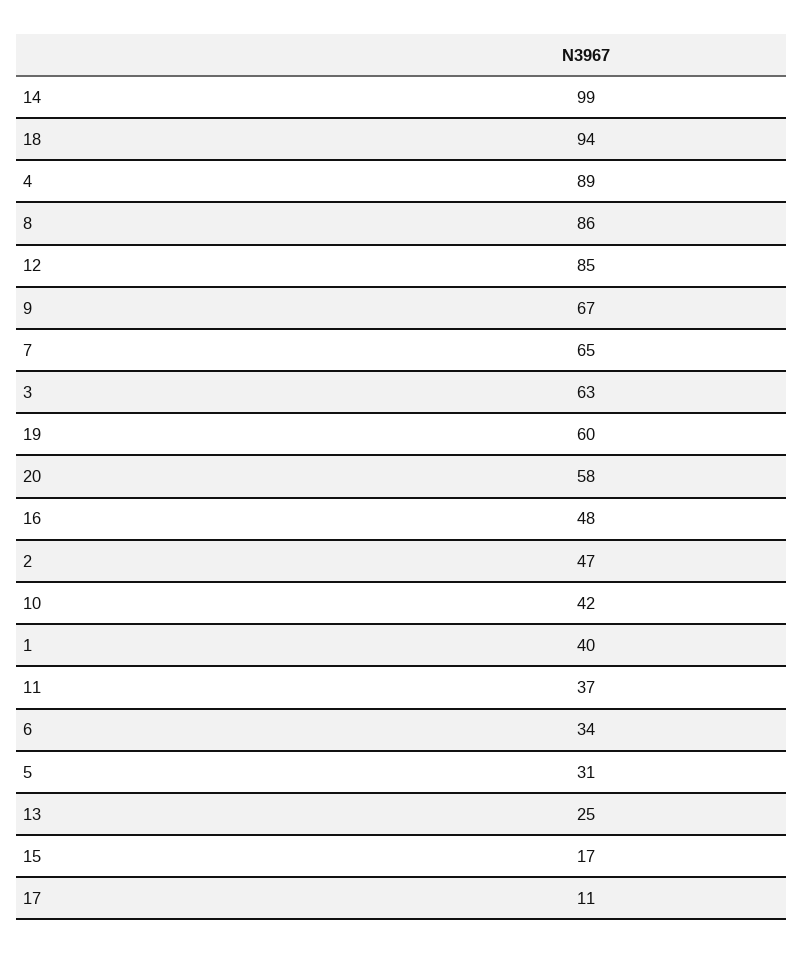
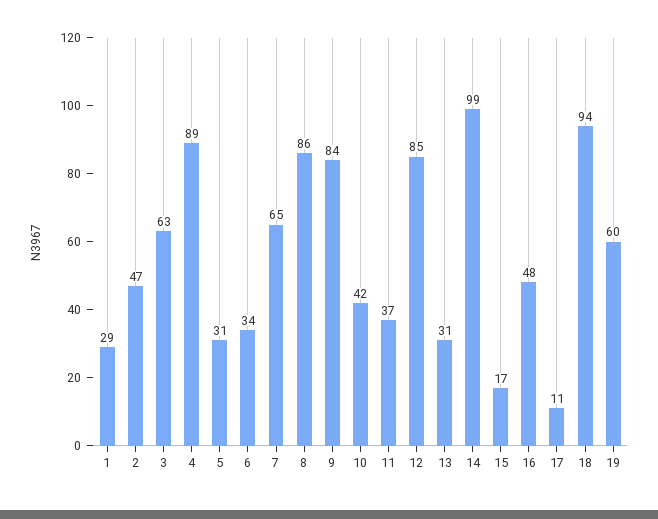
9: 67 -> 84
20: 58 -> none
1: 40 -> 29
13: 25 -> 31

